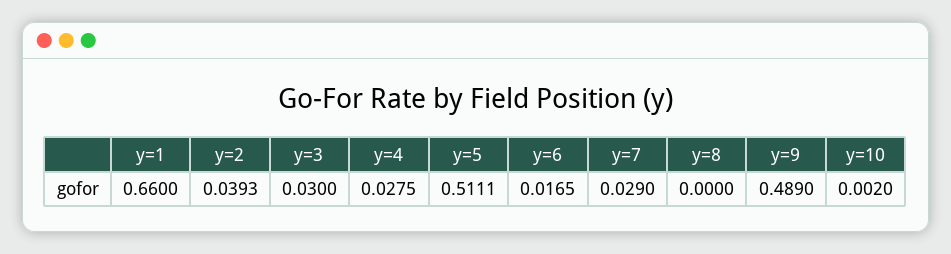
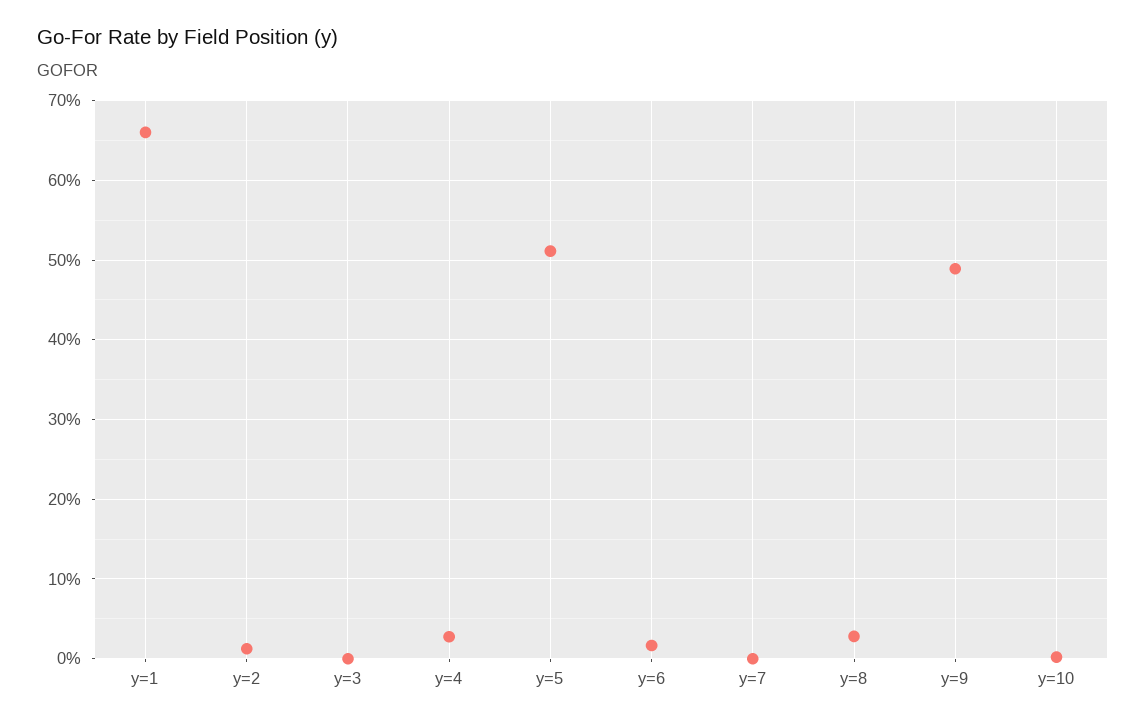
y=2: 0.0393 -> 0.01
y=3: 0.03 -> 0
y=7: 0.029 -> 0
y=8: 0 -> 0.03

